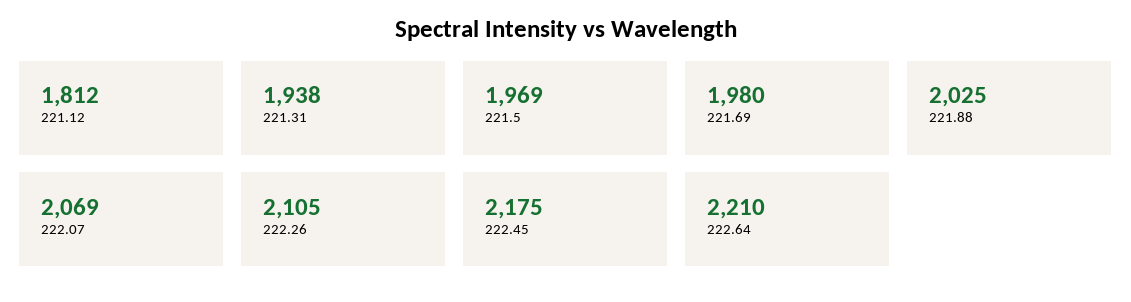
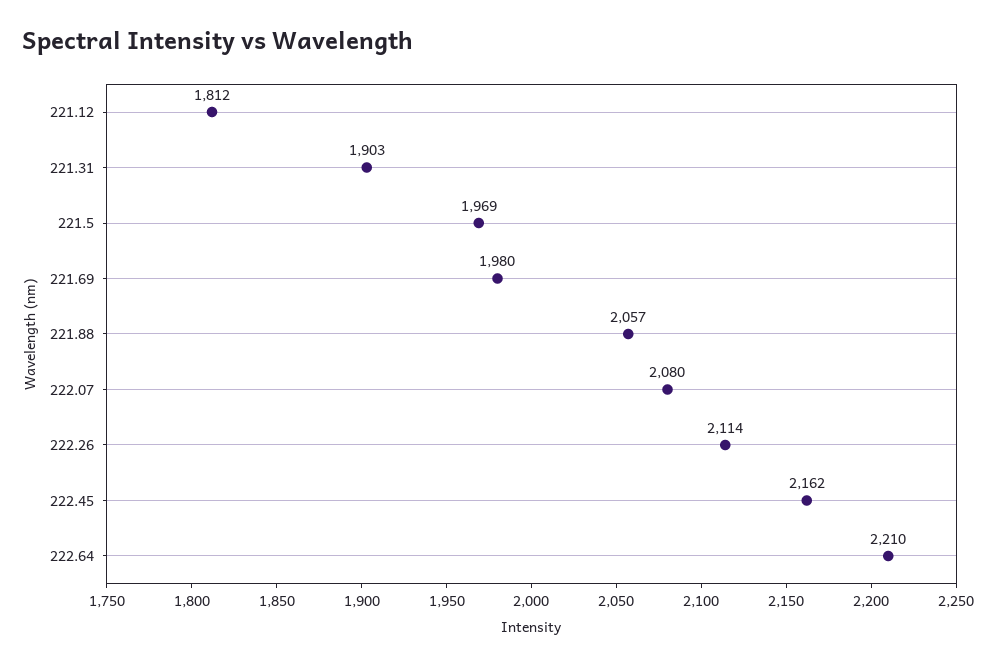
221.31: 1938 -> 1903
221.88: 2025 -> 2057
222.07: 2069 -> 2080
222.26: 2105 -> 2114
222.45: 2175 -> 2162

